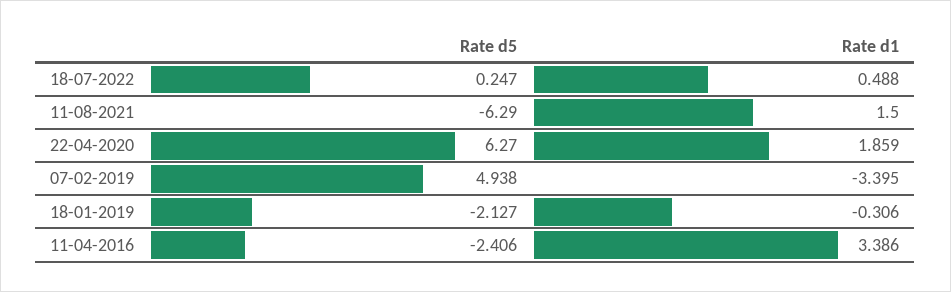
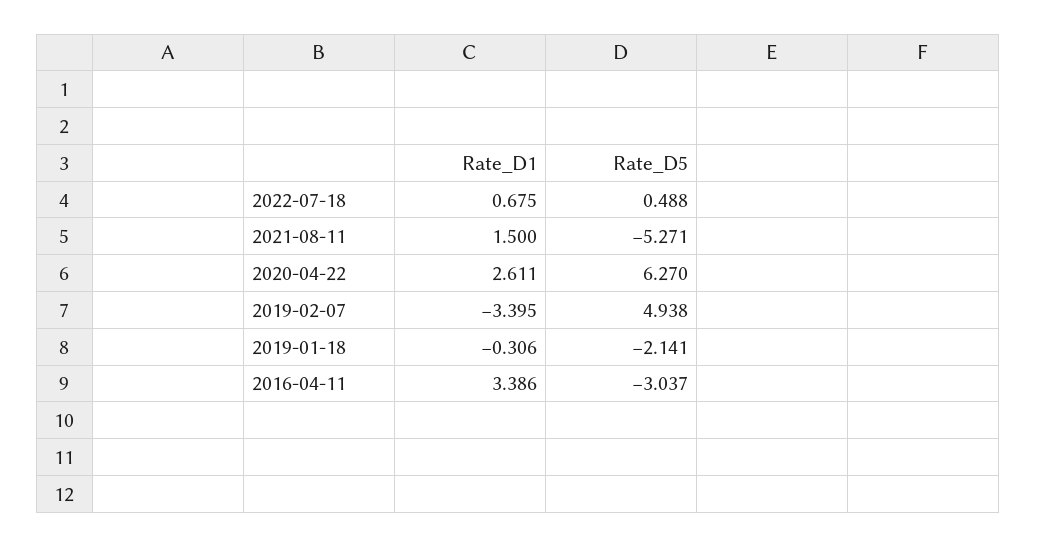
Rate d5, 18-07-2022: 0.247 -> 0.488
Rate d1, 18-07-2022: 0.488 -> 0.675
Rate d5, 11-08-2021: -6.29 -> -5.271
Rate d1, 22-04-2020: 1.859 -> 2.611
Rate d5, 18-01-2019: -2.127 -> -2.141
Rate d5, 11-04-2016: -2.406 -> -3.037

